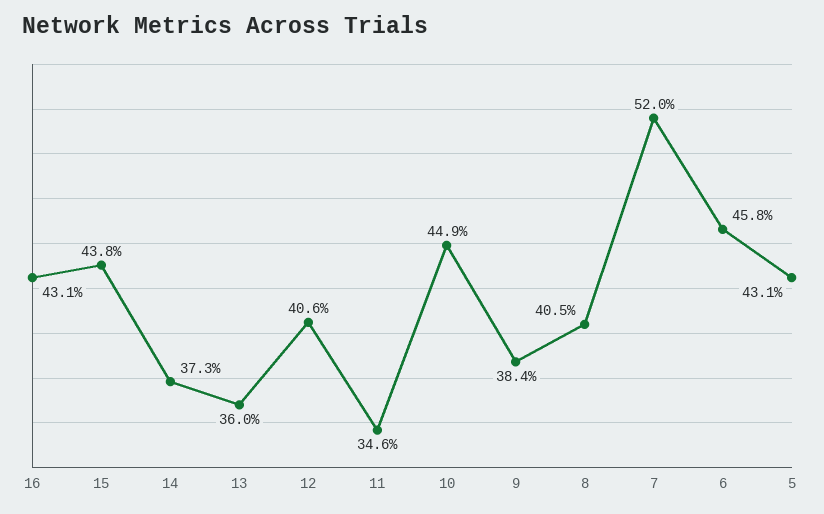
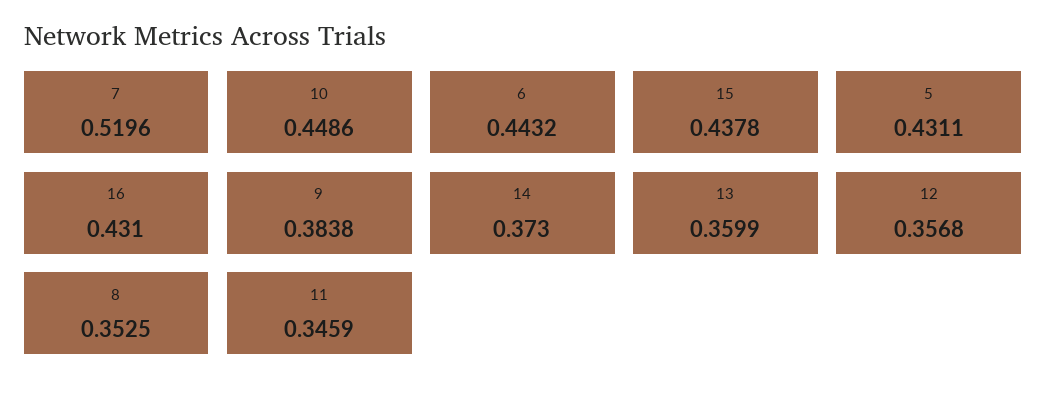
12: 0.406 -> 0.3568
8: 0.405 -> 0.3525
6: 0.458 -> 0.4432

